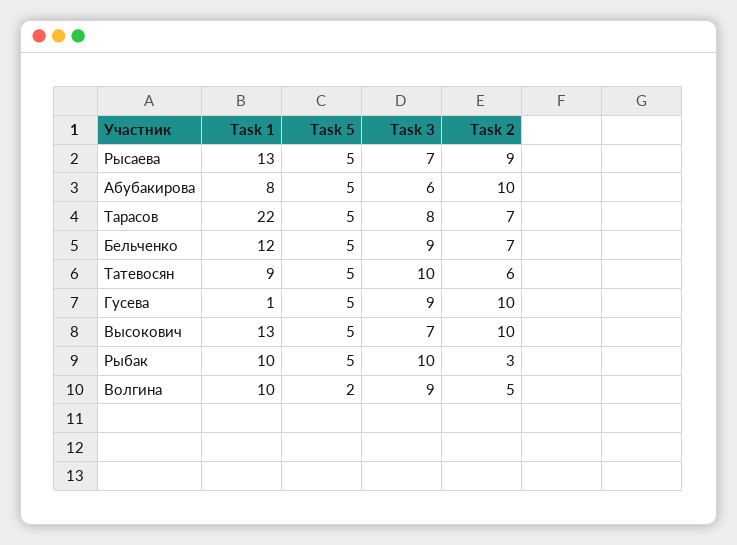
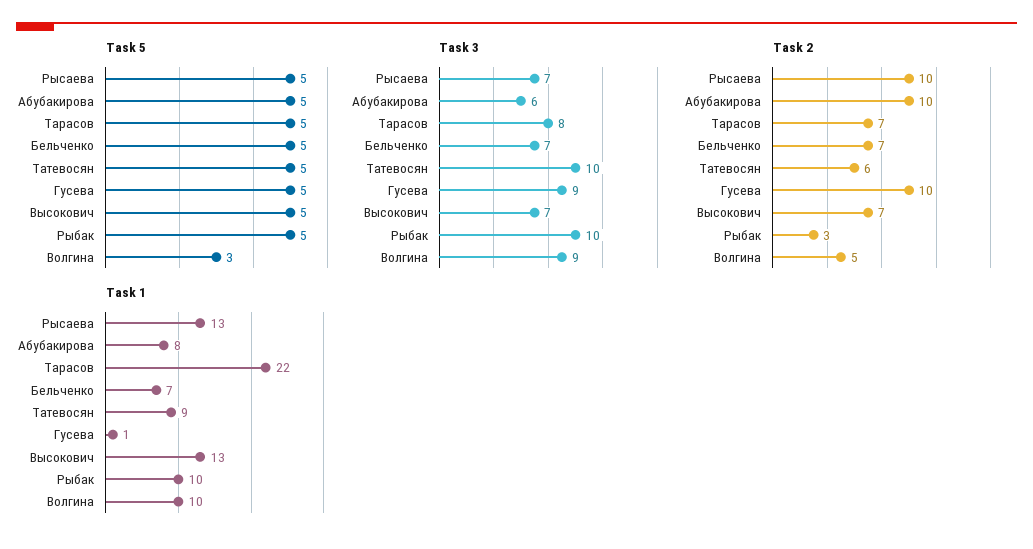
Task 2, Рысаева: 9 -> 10
Task 1, Бельченко: 12 -> 7
Task 3, Бельченко: 9 -> 7
Task 2, Высокович: 10 -> 7
Task 5, Волгина: 2 -> 3

